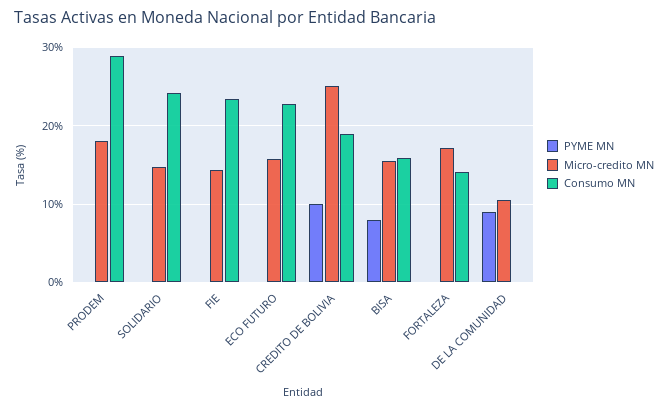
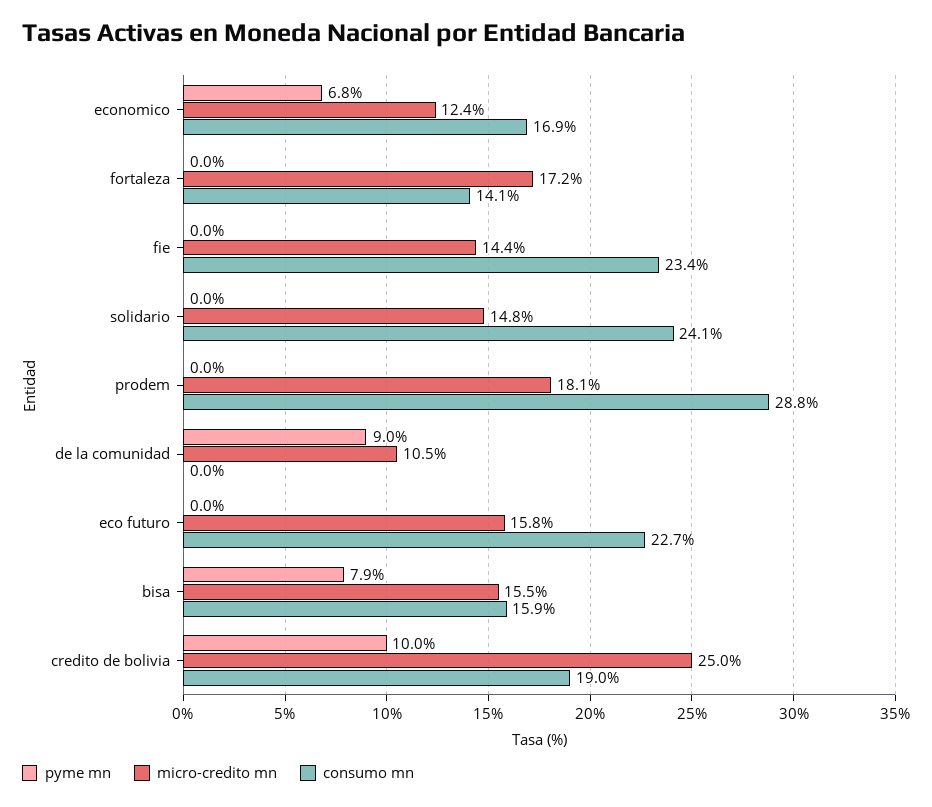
PYME MN, economico: none -> 6.8
Micro-credito MN, economico: none -> 12.4
Consumo MN, economico: none -> 16.9

